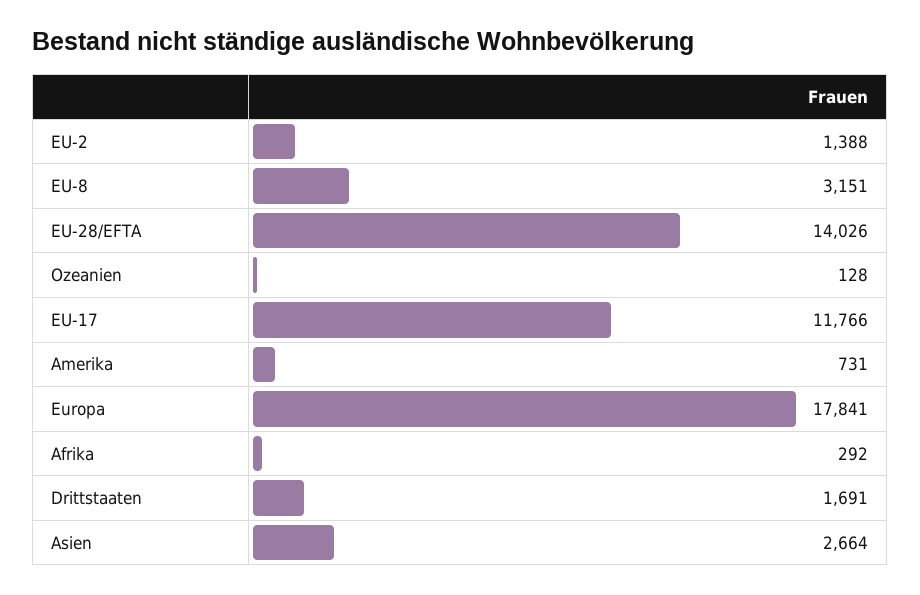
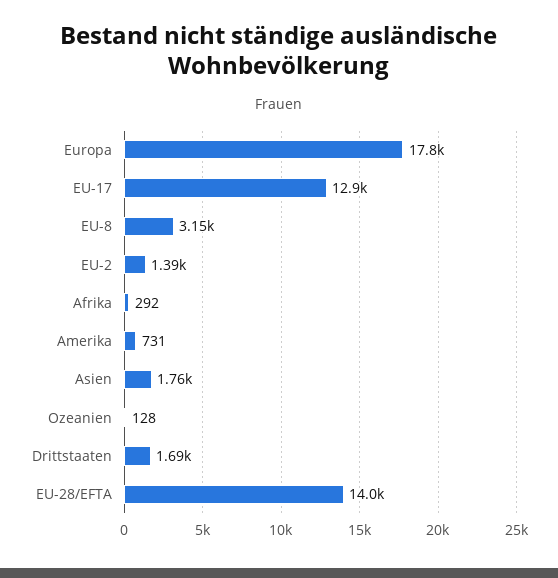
EU-17: 11766 -> 12900
Asien: 2664 -> 1760

